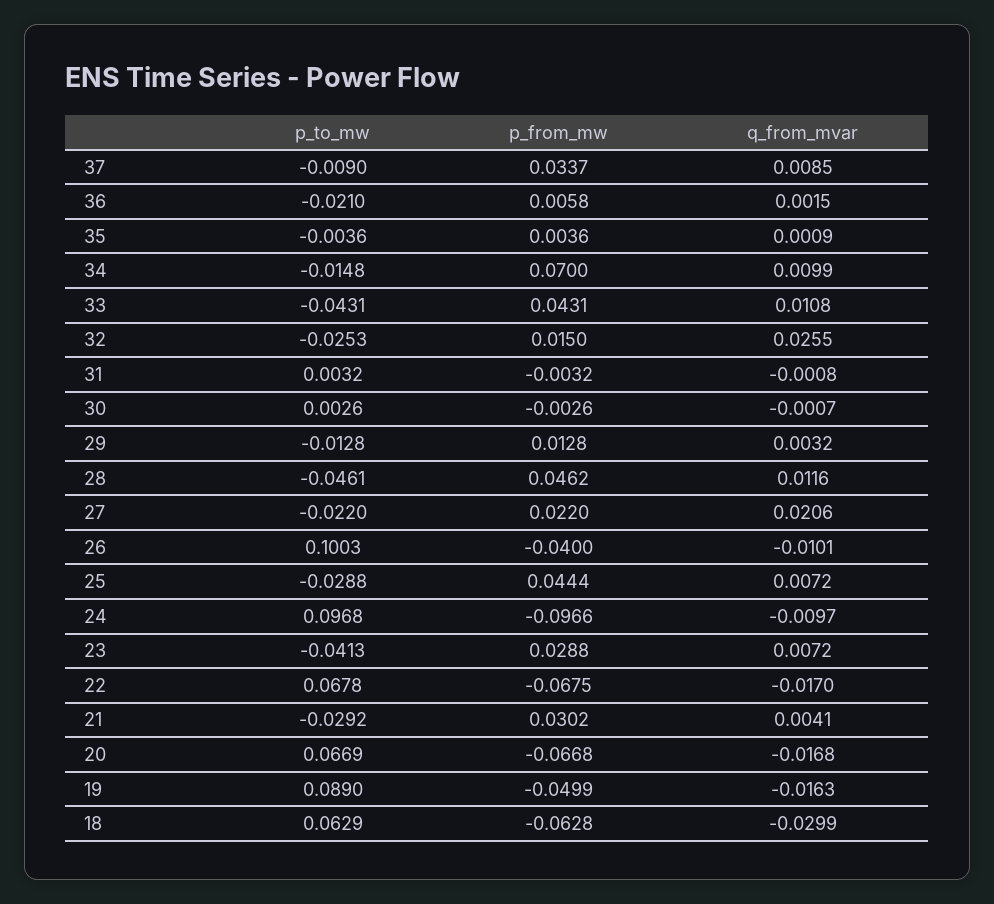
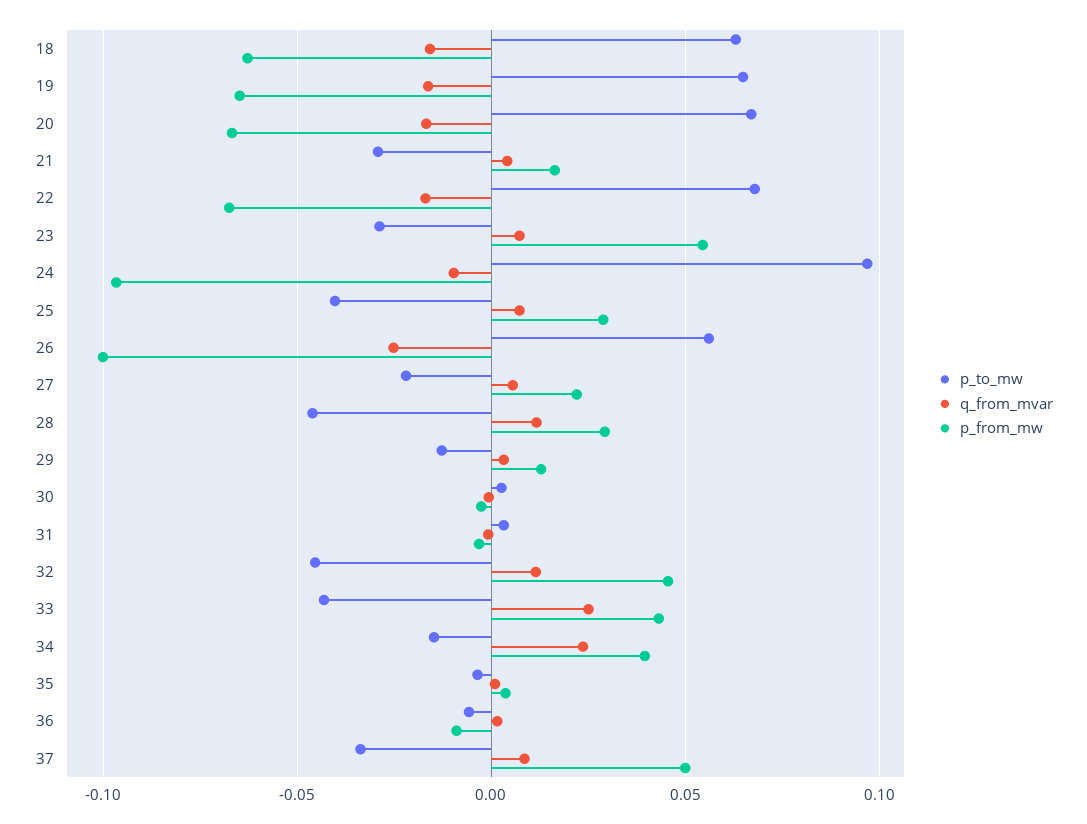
p_to_mw, 37: -0.009 -> -0.035
p_from_mw, 37: 0.0337 -> 0.05
p_to_mw, 36: -0.021 -> -0.005
p_from_mw, 36: 0.0058 -> -0.01
p_from_mw, 34: 0.07 -> 0.04
q_from_mvar, 34: 0.0099 -> 0.025
q_from_mvar, 33: 0.0108 -> 0.025
p_to_mw, 32: -0.0253 -> -0.045
p_from_mw, 32: 0.015 -> 0.045
q_from_mvar, 32: 0.0255 -> 0.01
p_from_mw, 28: 0.0462 -> 0.03
q_from_mvar, 27: 0.0206 -> 0.005
p_to_mw, 26: 0.1003 -> 0.055
p_from_mw, 26: -0.04 -> -0.1
q_from_mvar, 26: -0.0101 -> -0.025
p_to_mw, 25: -0.0288 -> -0.04
p_from_mw, 25: 0.0444 -> 0.03
p_to_mw, 23: -0.0413 -> -0.03
p_from_mw, 23: 0.0288 -> 0.055
p_from_mw, 21: 0.0302 -> 0.015
p_to_mw, 19: 0.089 -> 0.065
p_from_mw, 19: -0.0499 -> -0.065
q_from_mvar, 18: -0.0299 -> -0.015

